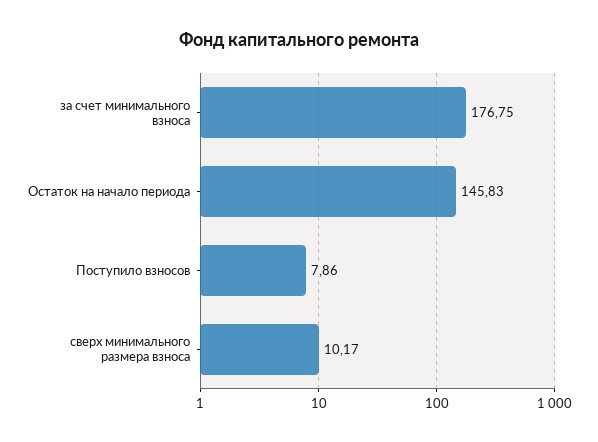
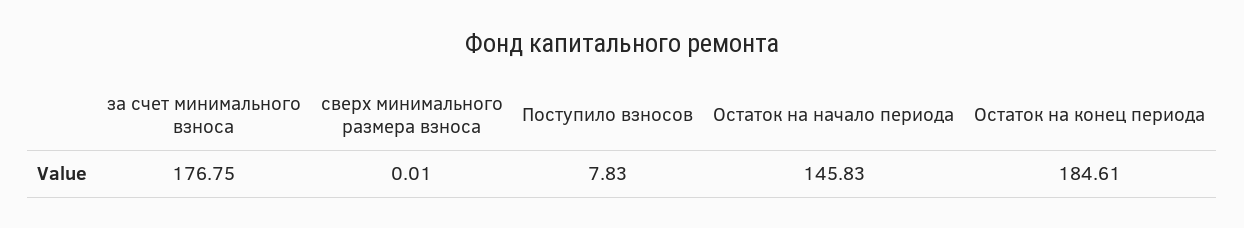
Поступило взносов: 7.86 -> 7.83
сверх минимального размера взноса: 10.17 -> 0.01
Остаток на конец периода: none -> 184.61

